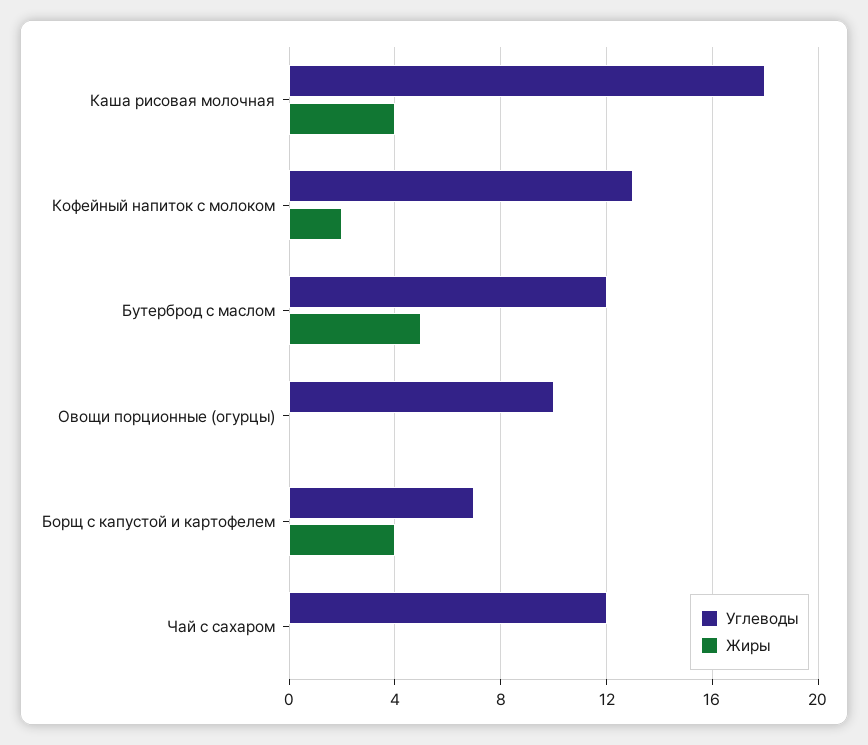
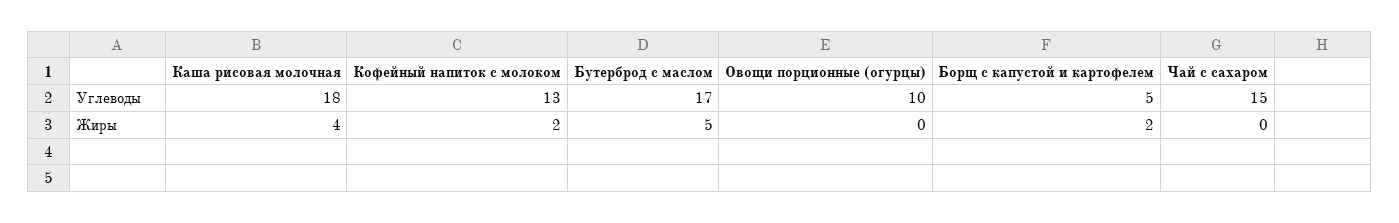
Углеводы, Бутерброд с маслом: 12 -> 17
Углеводы, Борщ с капустой и картофелем: 7 -> 5
Жиры, Борщ с капустой и картофелем: 4 -> 2
Углеводы, Чай с сахаром: 12 -> 15

